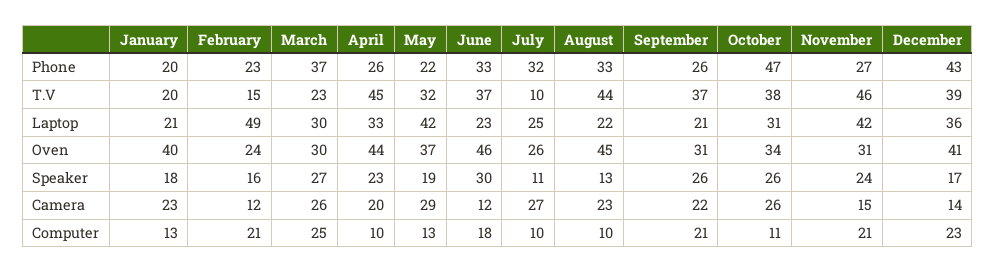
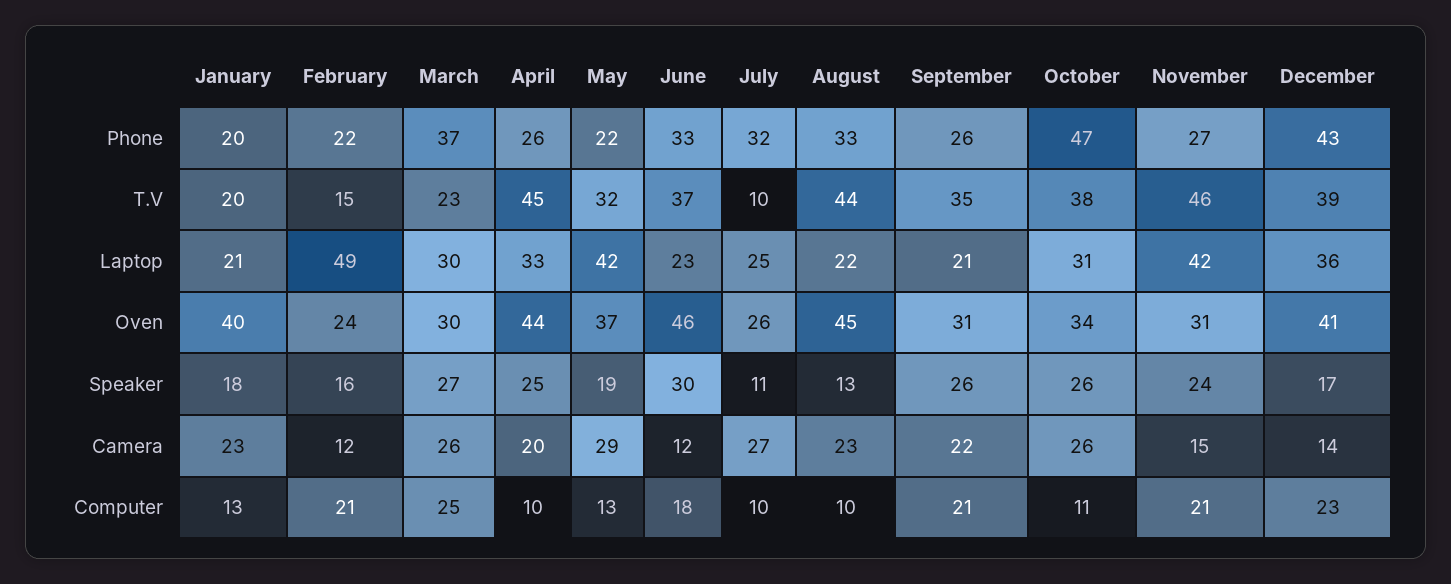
February, Phone: 23 -> 22
September, T.V: 37 -> 35
April, Speaker: 23 -> 25

